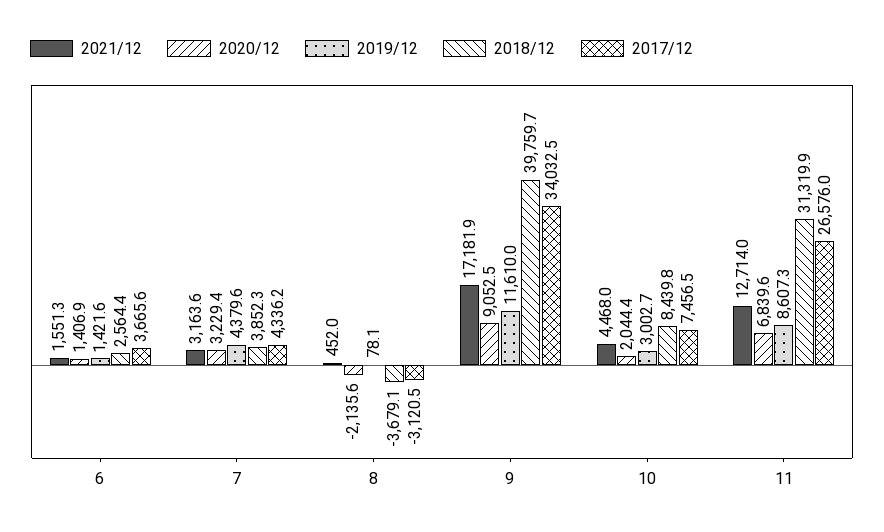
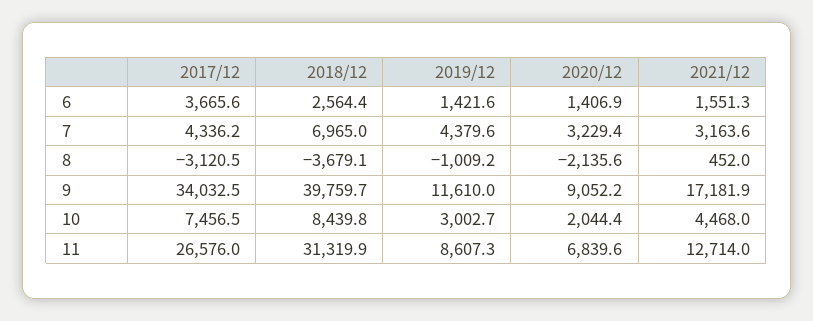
2018/12, 7: 3852.3 -> 6965
2019/12, 8: 78.1 -> -1009.2
2020/12, 9: 9052.5 -> 9052.2

